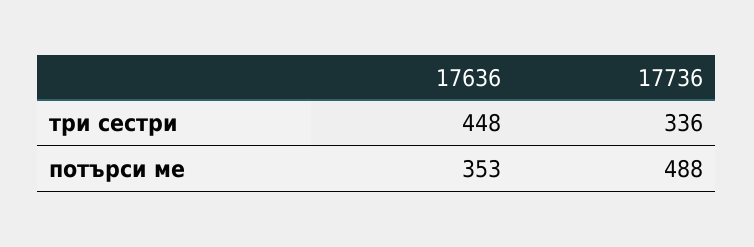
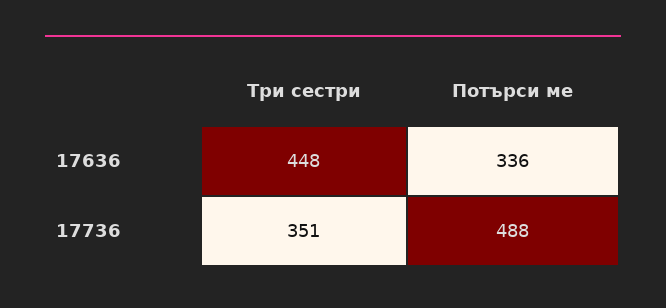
17736, три сестри: 336 -> 351
17636, потърси ме: 353 -> 336

